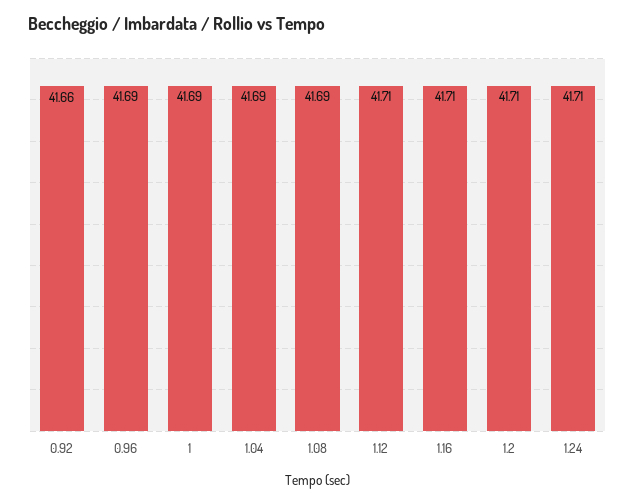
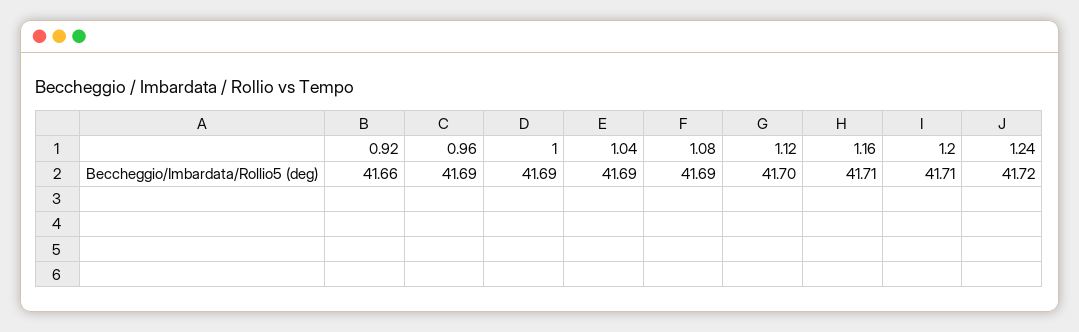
1.12: 41.71 -> 41.7
1.24: 41.71 -> 41.72

